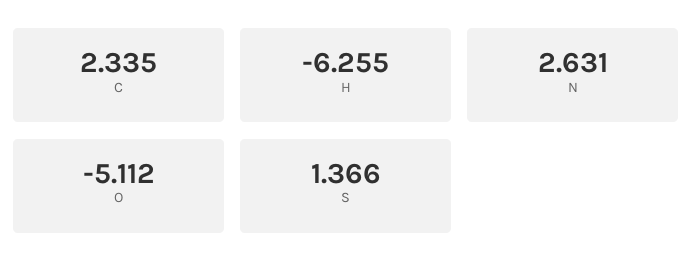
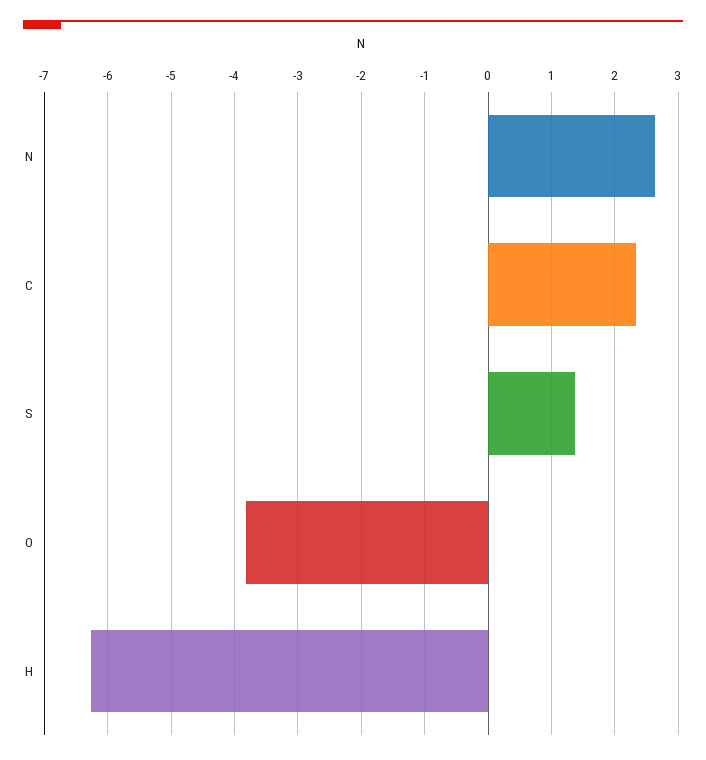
O: -5.112 -> -3.8

